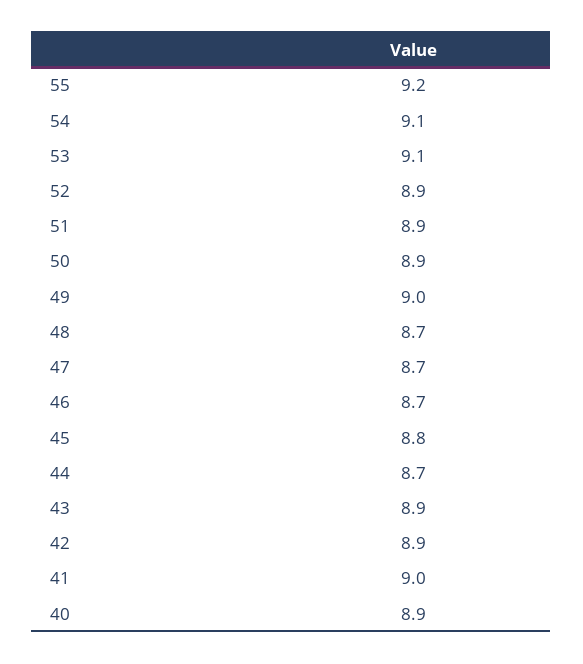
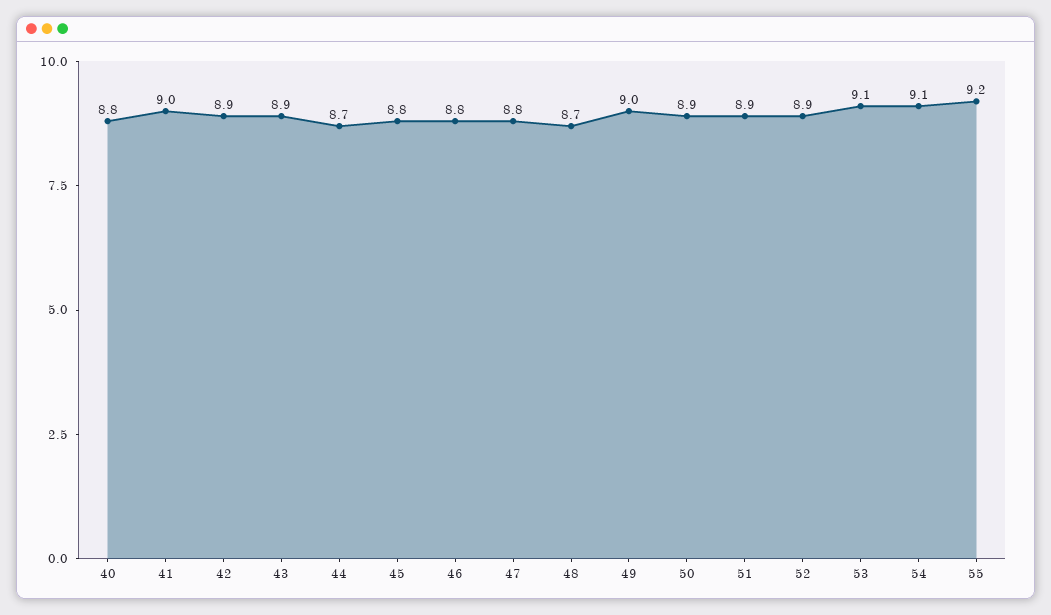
47: 8.7 -> 8.8
46: 8.7 -> 8.8
40: 8.9 -> 8.8

